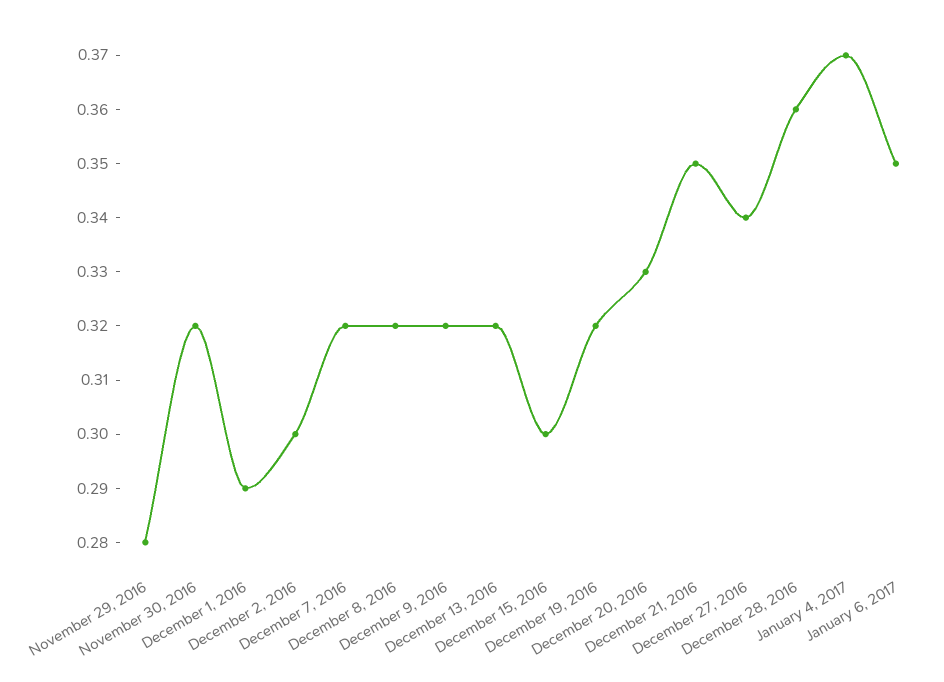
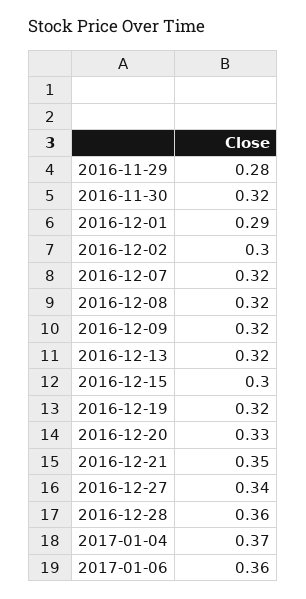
January 6, 2017: 0.35 -> 0.36

